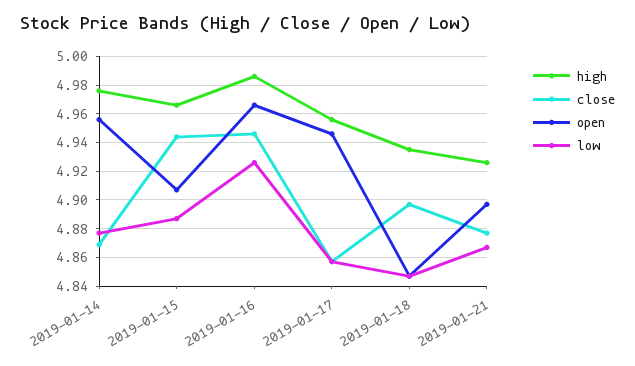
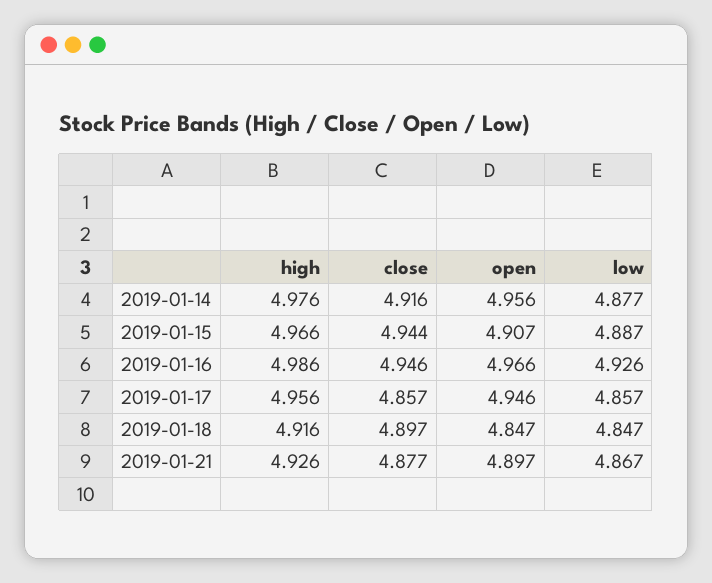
close, 2019-01-14: 4.87 -> 4.916
high, 2019-01-18: 4.935 -> 4.916

